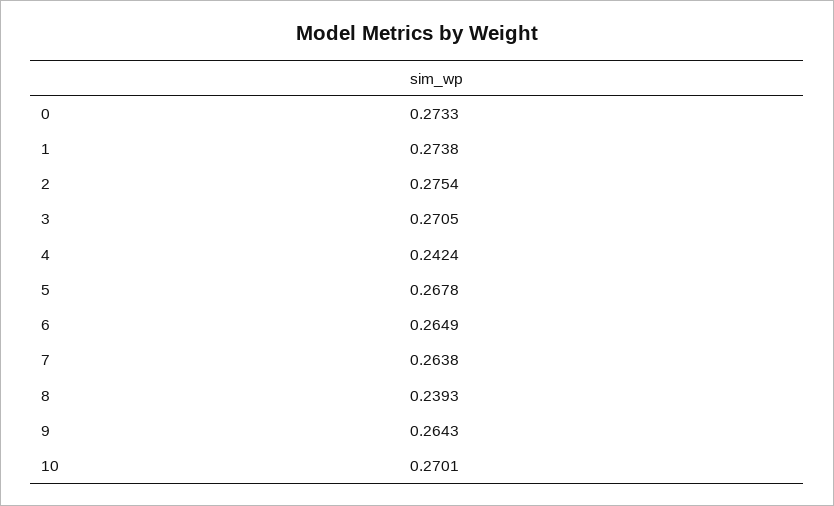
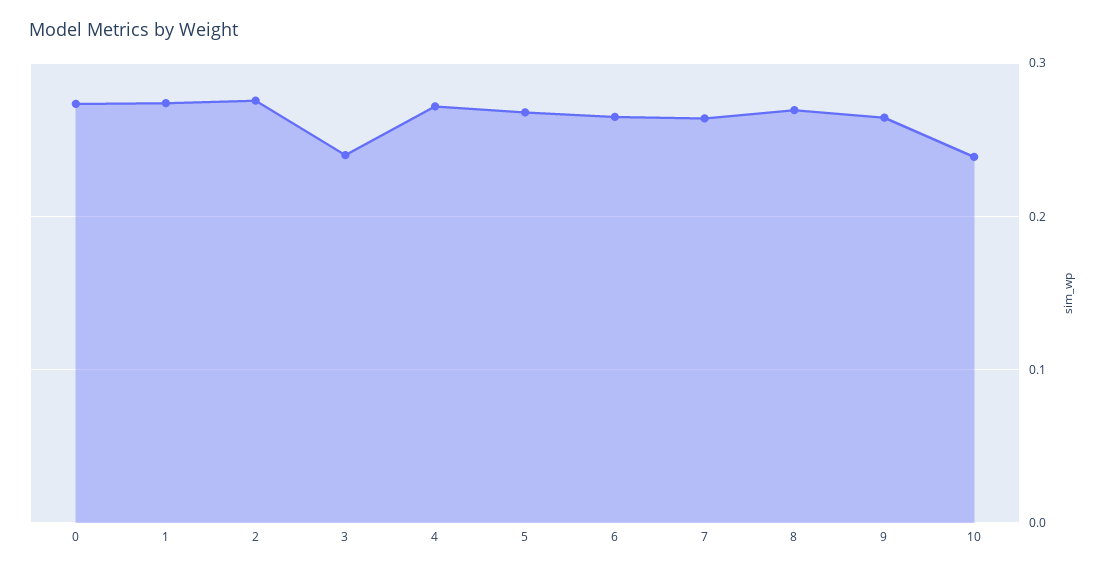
3: 0.2705 -> 0.24
4: 0.2424 -> 0.27
8: 0.2393 -> 0.27
10: 0.2701 -> 0.24

